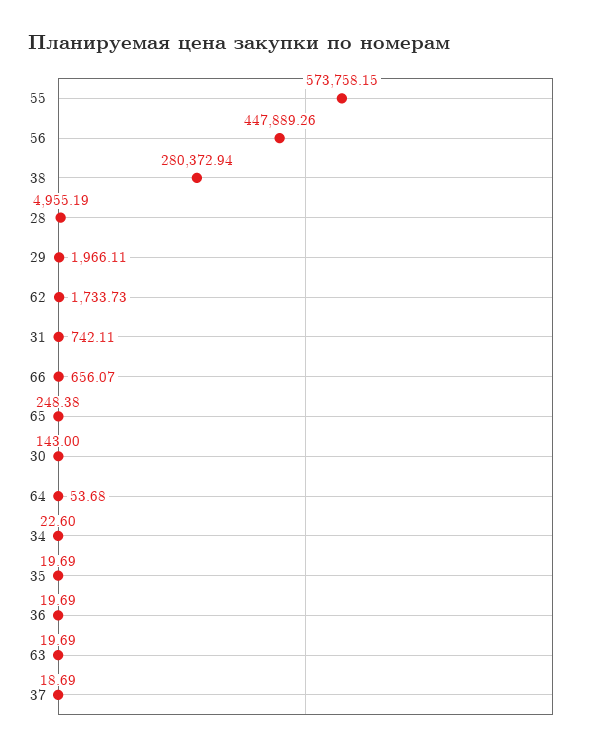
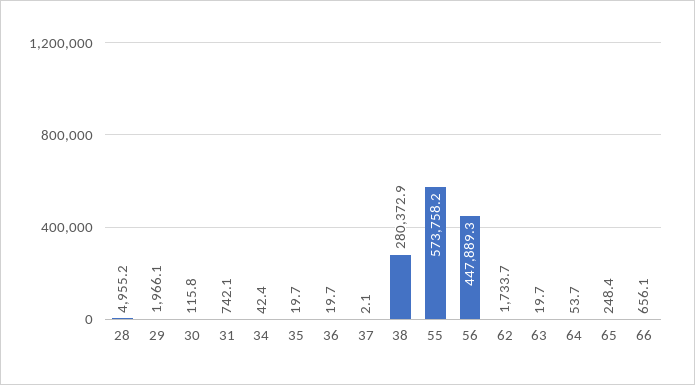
30: 143 -> 115.8
34: 22.6 -> 42.4
37: 18.69 -> 2.1

